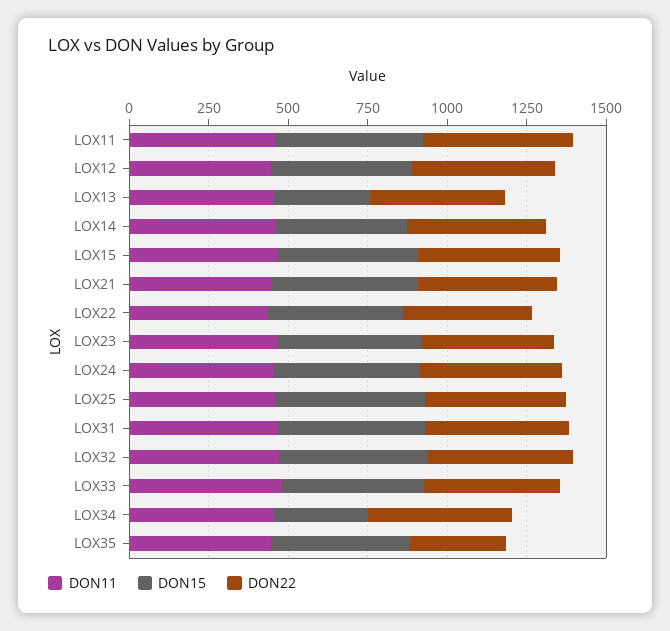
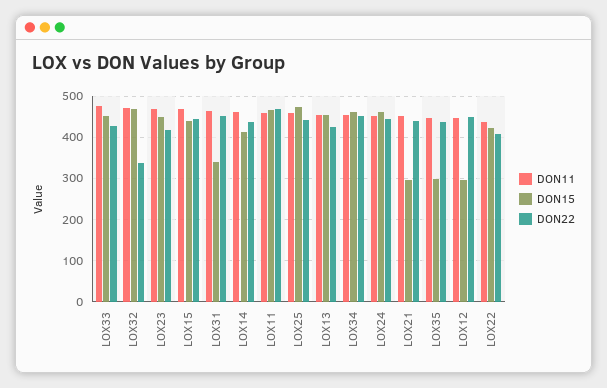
DON15, LOX12: 450 -> 300
DON15, LOX13: 300 -> 460
DON15, LOX21: 450 -> 300
DON15, LOX31: 450 -> 340
DON22, LOX32: 450 -> 340
DON15, LOX34: 300 -> 460
DON15, LOX35: 450 -> 300
DON22, LOX35: 300 -> 440

